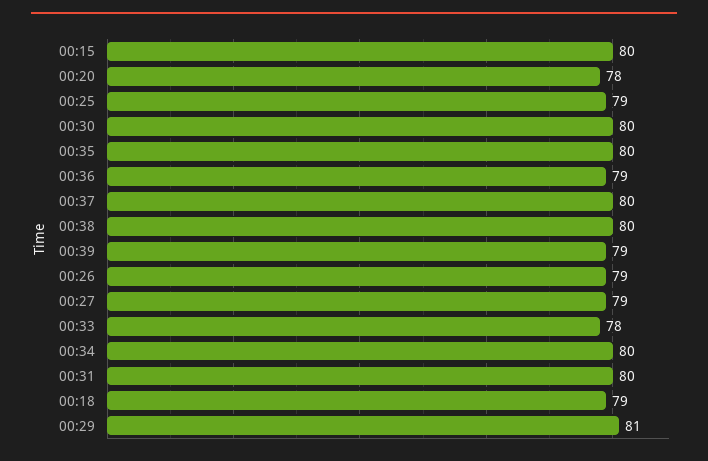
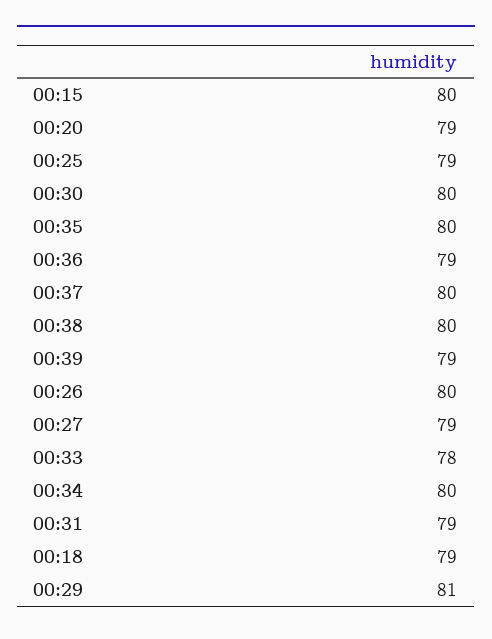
00:20: 78 -> 79
00:26: 79 -> 80
00:31: 80 -> 79

